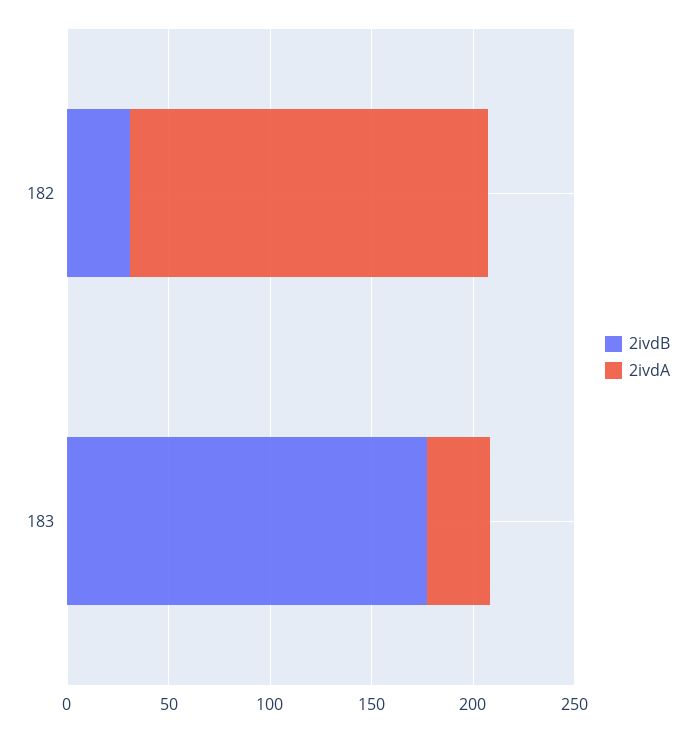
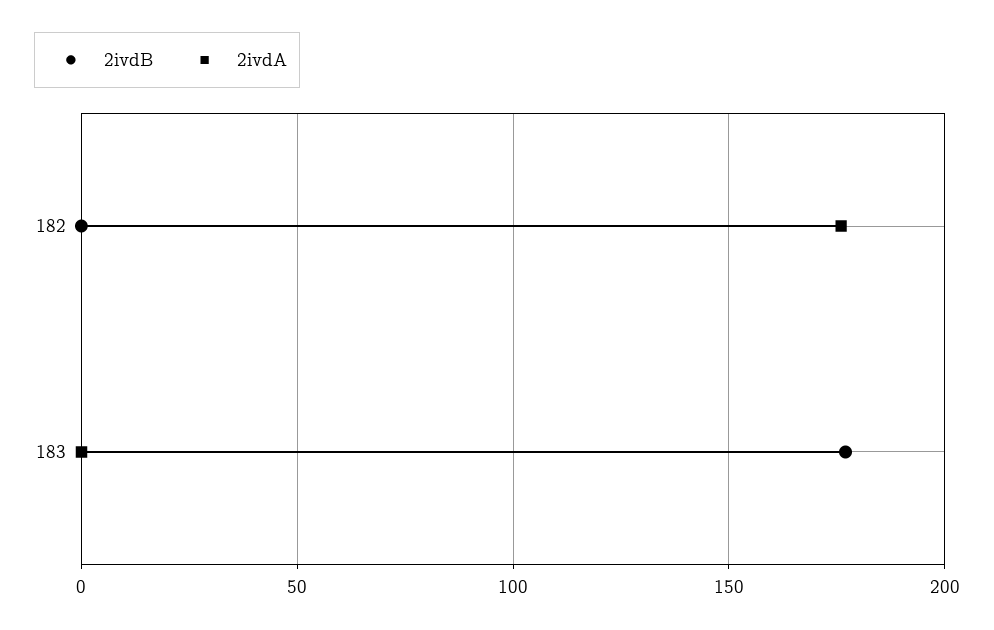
2ivdB, 182: 30 -> 0
2ivdA, 183: 30 -> 0

